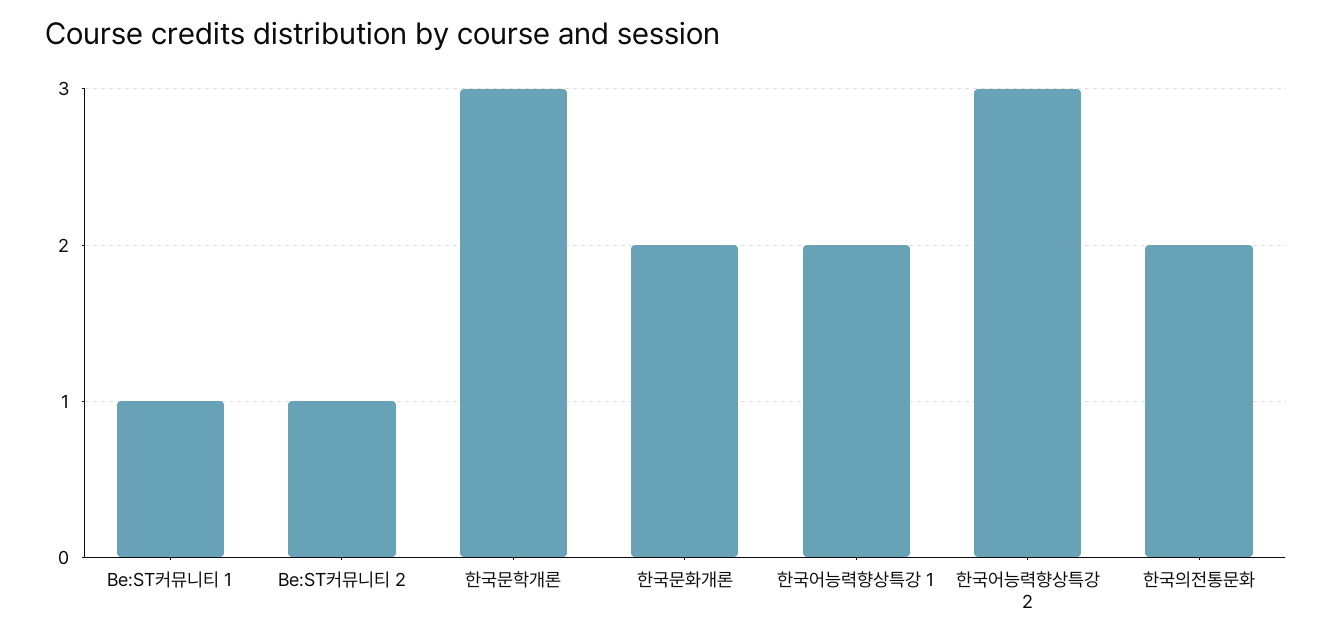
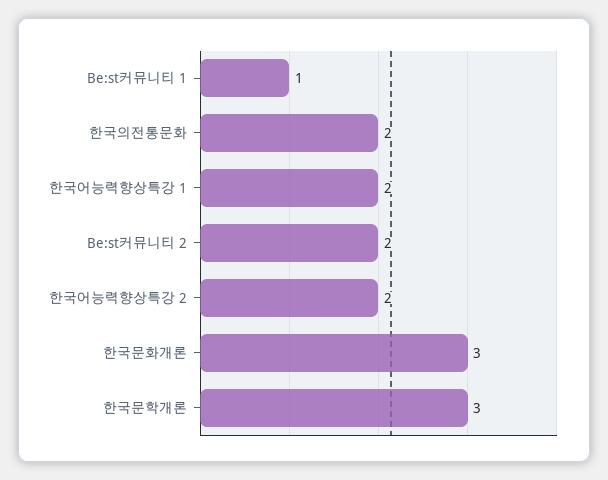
Be:ST커뮤니티 2: 1 -> 2
한국문화개론: 2 -> 3
한국어능력향상특강 2: 3 -> 2

